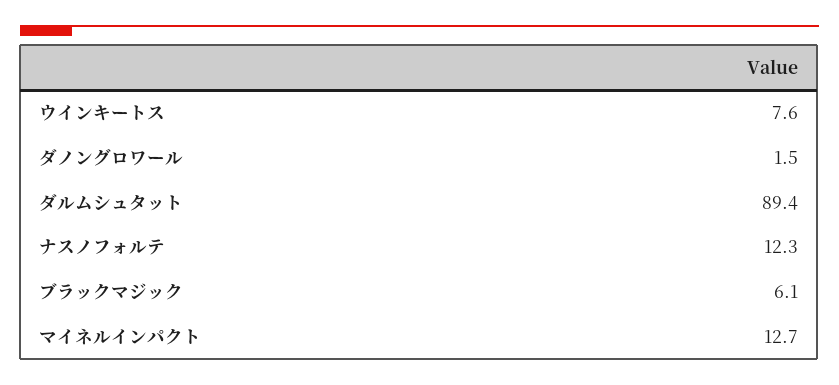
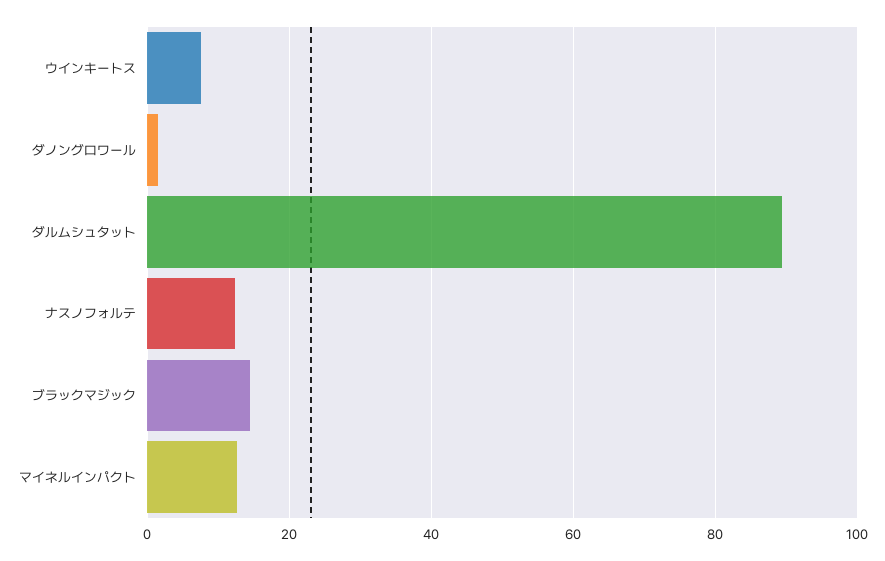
ブラックマジック: 6.1 -> 14

